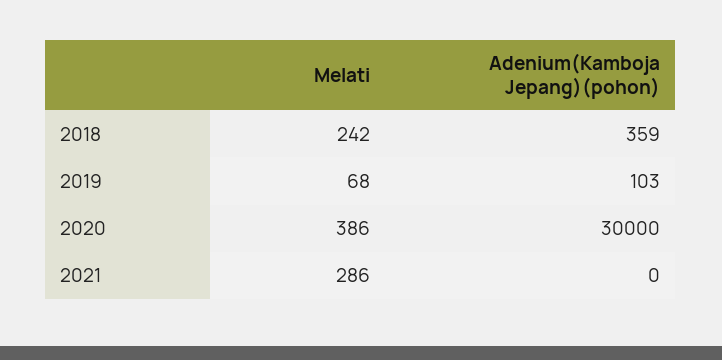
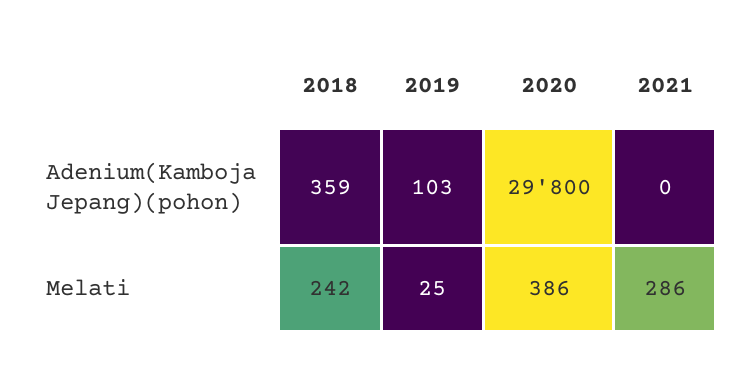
Melati, 2019: 68 -> 25
Adenium(Kamboja Jepang)(pohon), 2020: 30000 -> 29800

